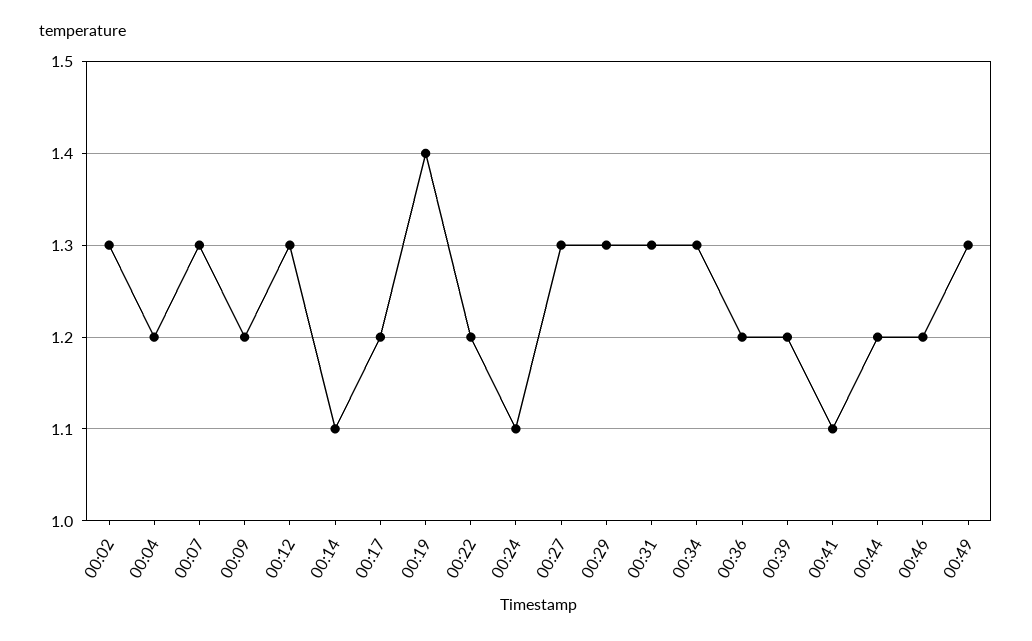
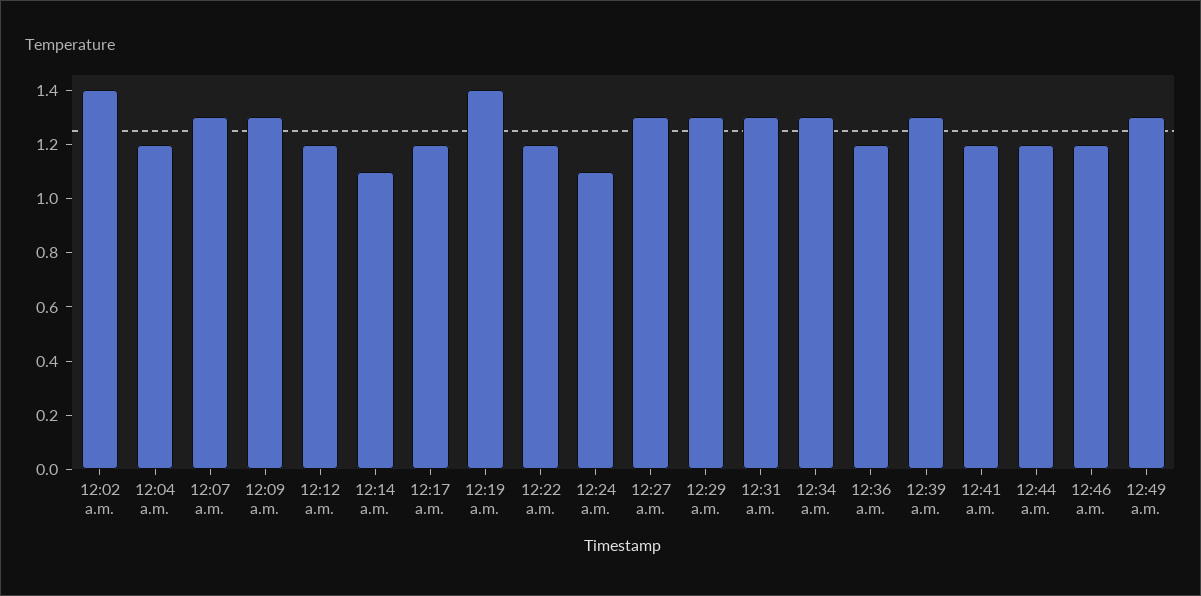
00:02: 1.3 -> 1.4
00:09: 1.2 -> 1.3
00:12: 1.3 -> 1.2
00:39: 1.2 -> 1.3
00:41: 1.1 -> 1.2

